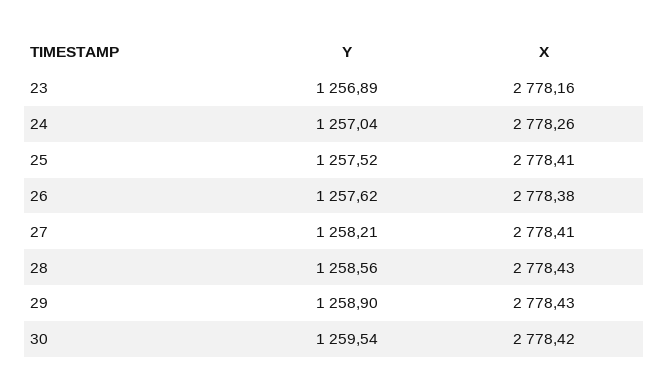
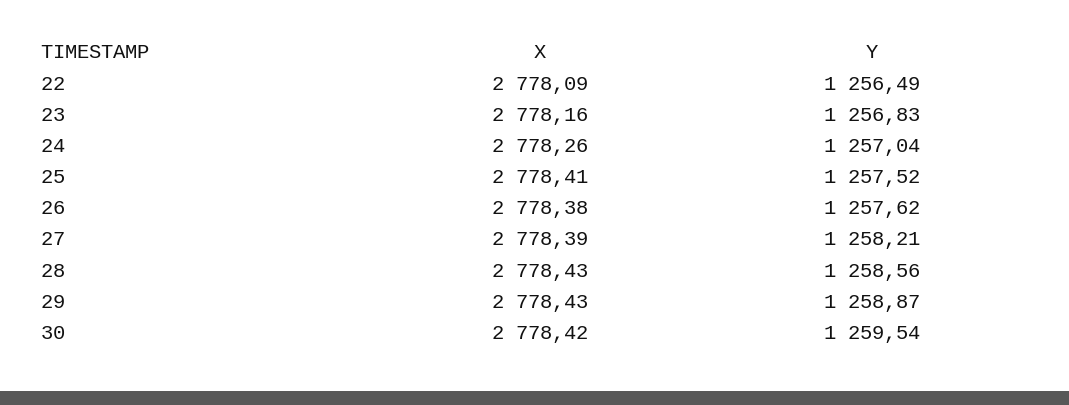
Y, 23: 1256.89 -> 1256.83
X, 27: 2778.41 -> 2778.39
Y, 29: 1258.9 -> 1258.87
X, 22: none -> 2778.09
Y, 22: none -> 1256.49

